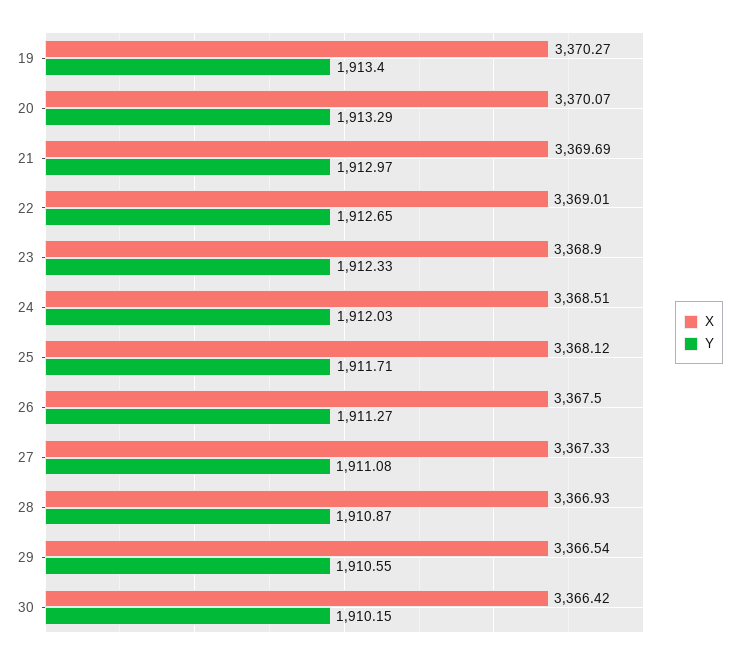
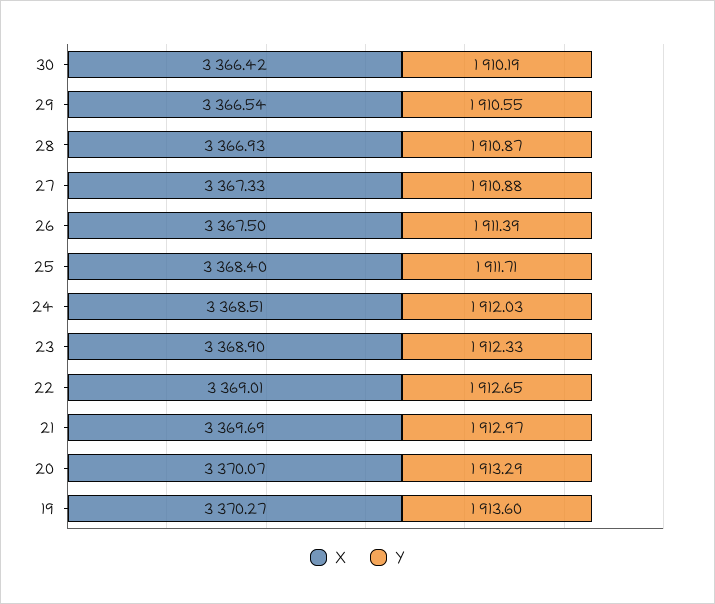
Y, 19: 1913.4 -> 1913.6
X, 25: 3368.12 -> 3368.4
Y, 26: 1911.27 -> 1911.39
Y, 27: 1911.08 -> 1910.88
Y, 30: 1910.15 -> 1910.19

